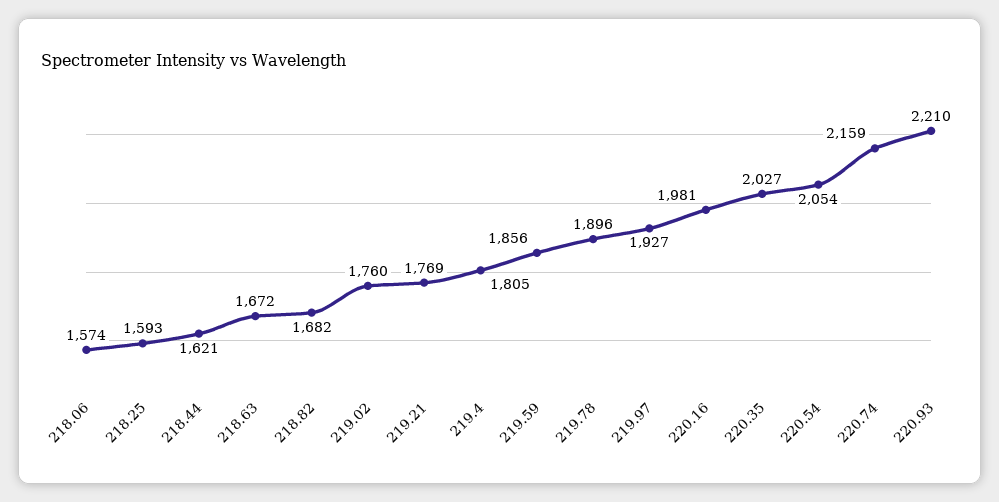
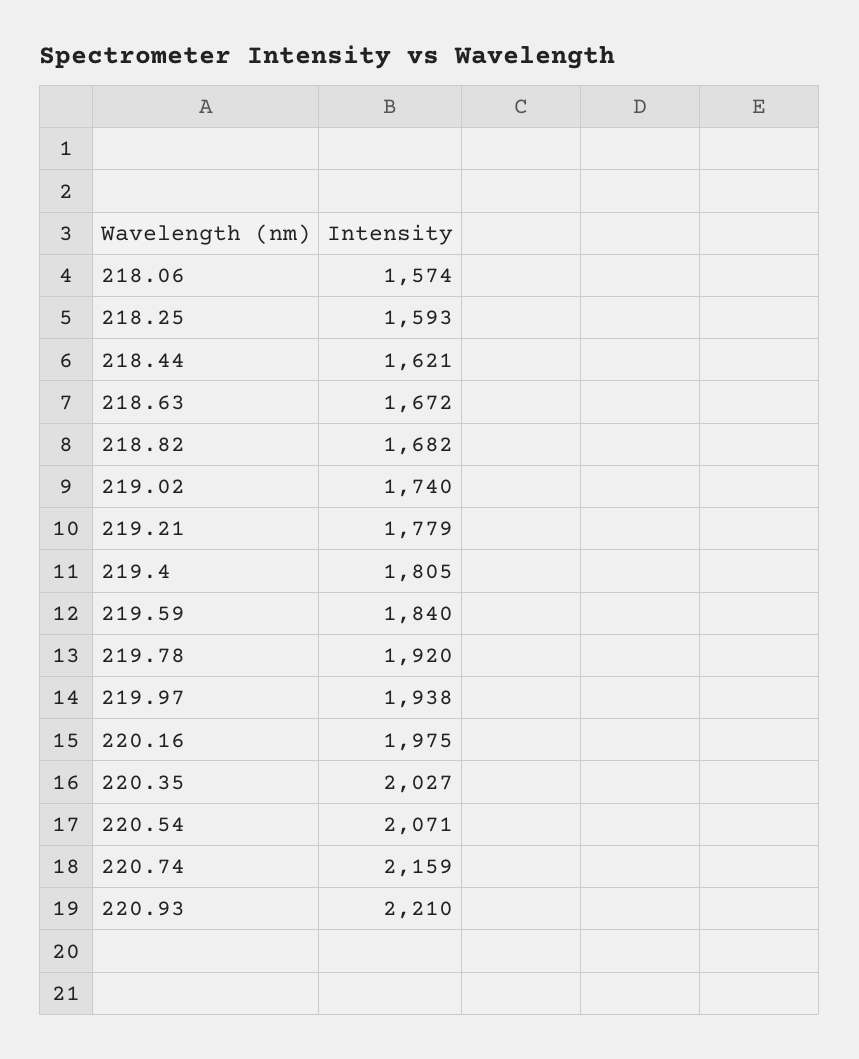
219.02: 1760 -> 1740
219.21: 1769 -> 1779
219.59: 1856 -> 1840
219.78: 1896 -> 1920
219.97: 1927 -> 1938
220.16: 1981 -> 1975
220.54: 2054 -> 2071

